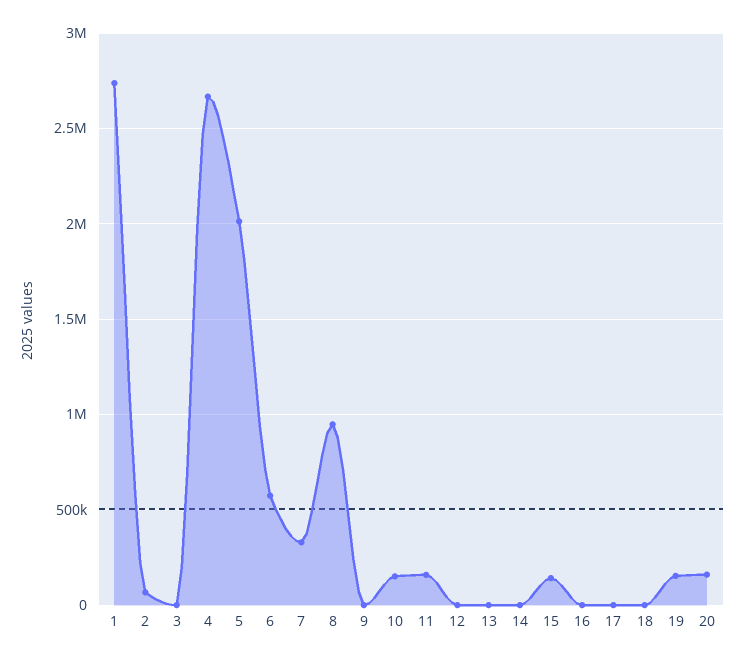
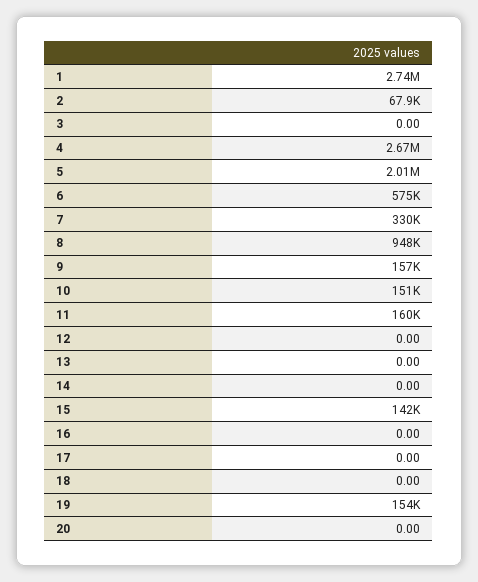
9: 0 -> 157000
20: 150000 -> 0

